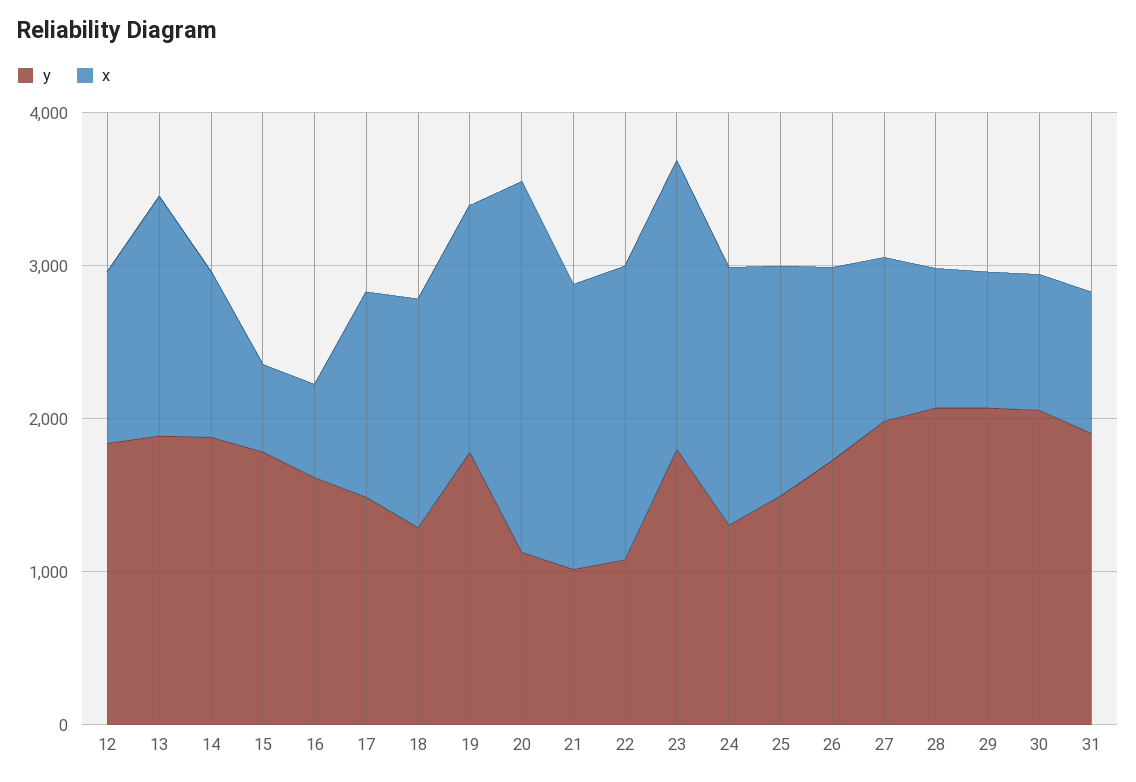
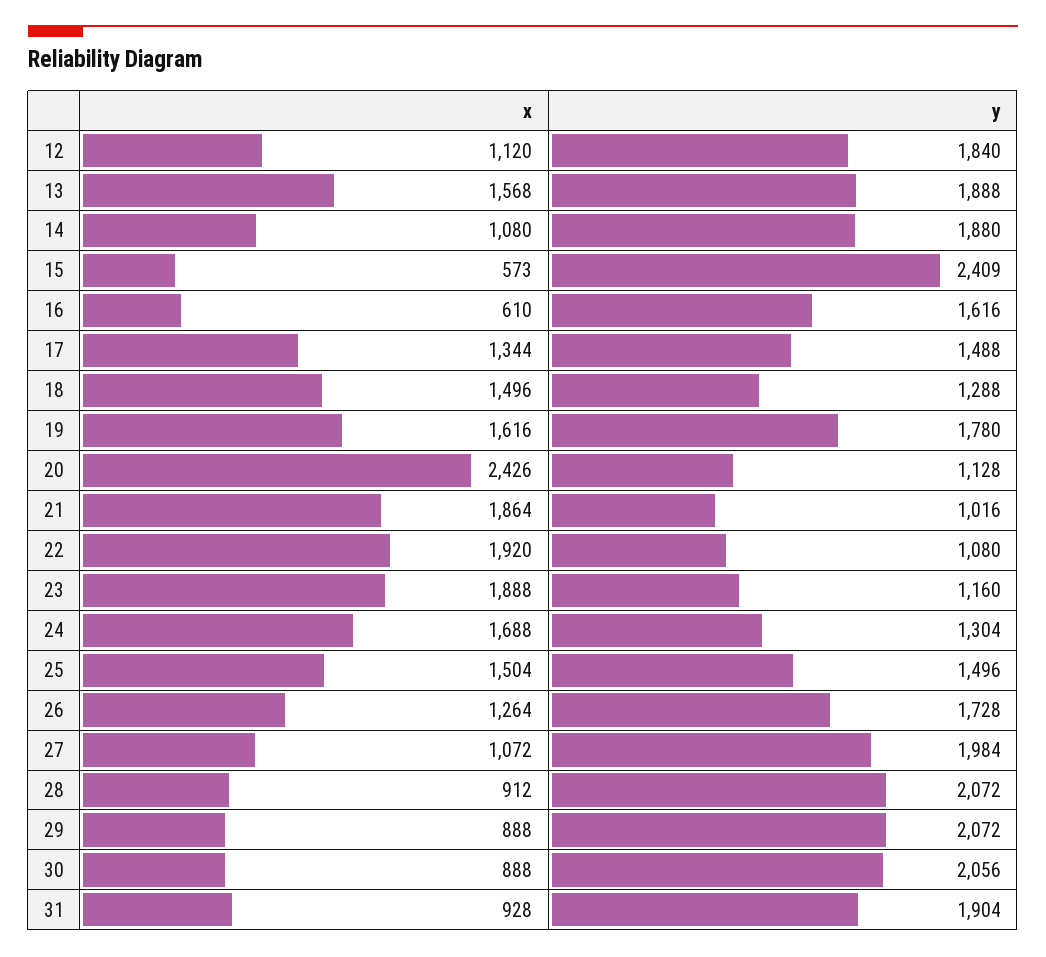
y, 15: 1800 -> 2409
y, 23: 1800 -> 1160

